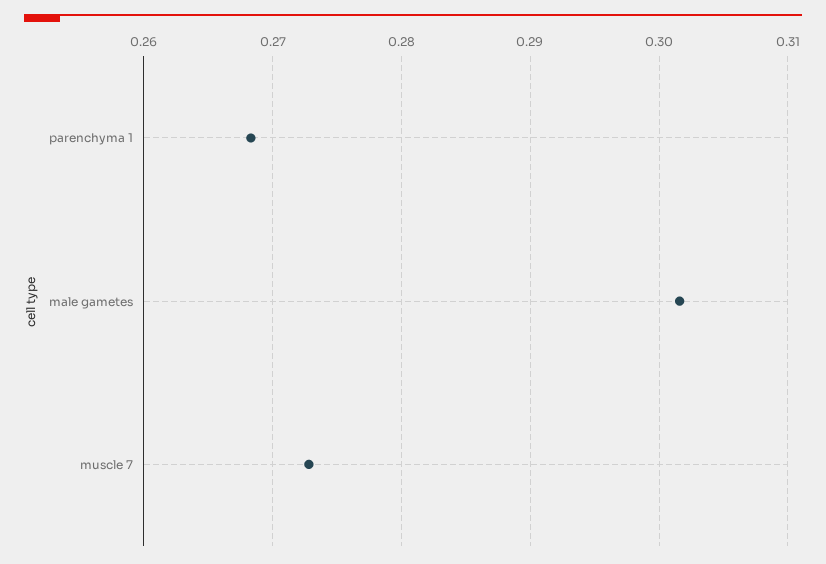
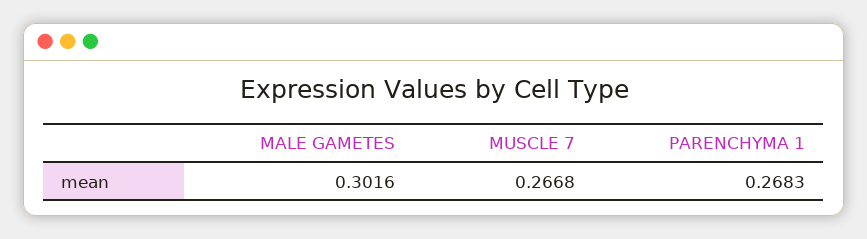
muscle 7: 0.273 -> 0.2668

